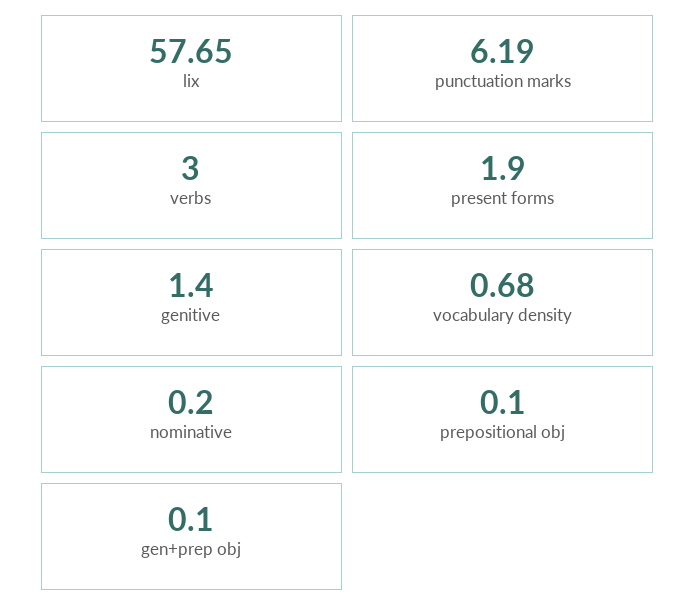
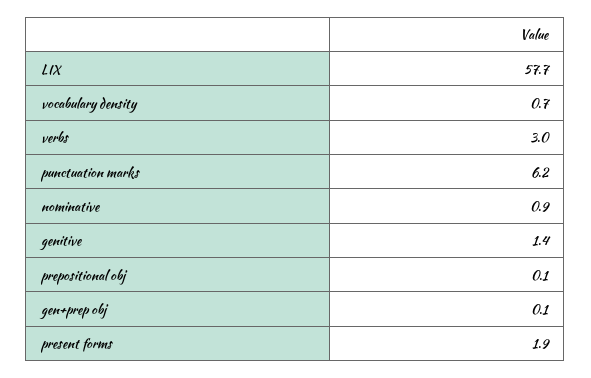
nominative: 0.2 -> 0.9

